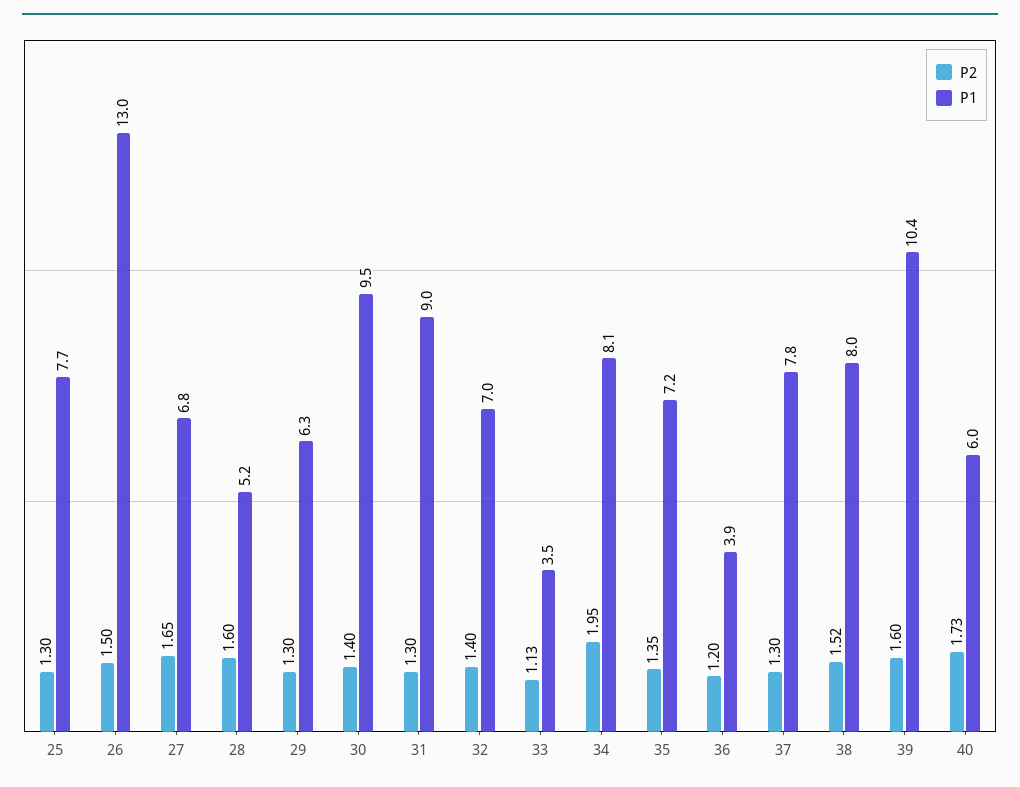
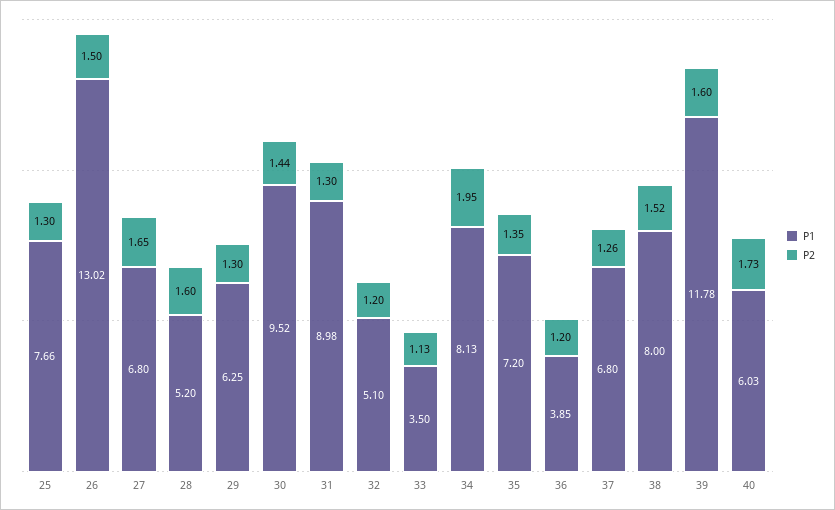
P2, 30: 1.4 -> 1.44
P2, 32: 1.4 -> 1.2
P1, 32: 7 -> 5.1
P2, 37: 1.3 -> 1.26
P1, 37: 7.8 -> 6.8
P1, 39: 10.4 -> 11.78

